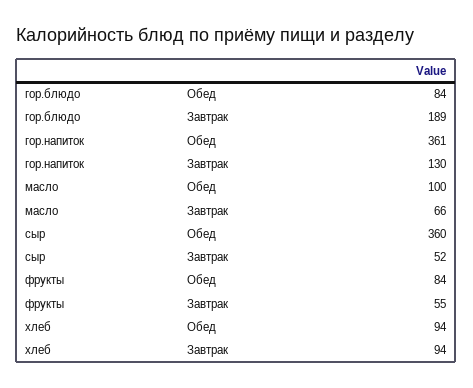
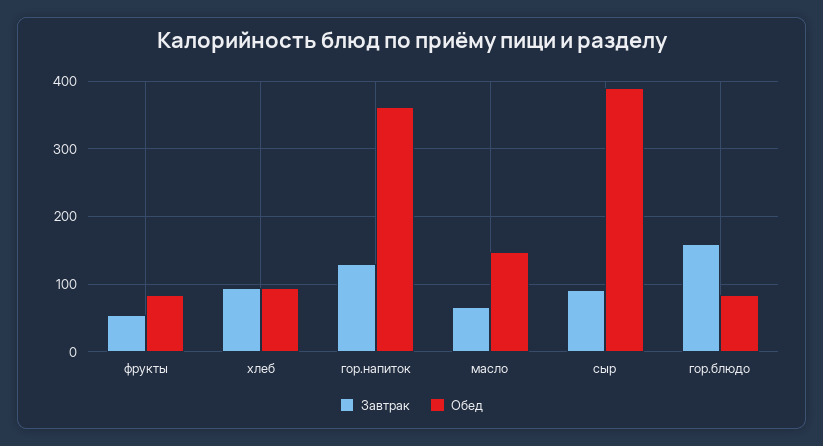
Завтрак, гор.блюдо: 189 -> 160
Обед, масло: 100 -> 150
Обед, сыр: 360 -> 390
Завтрак, сыр: 52 -> 90

